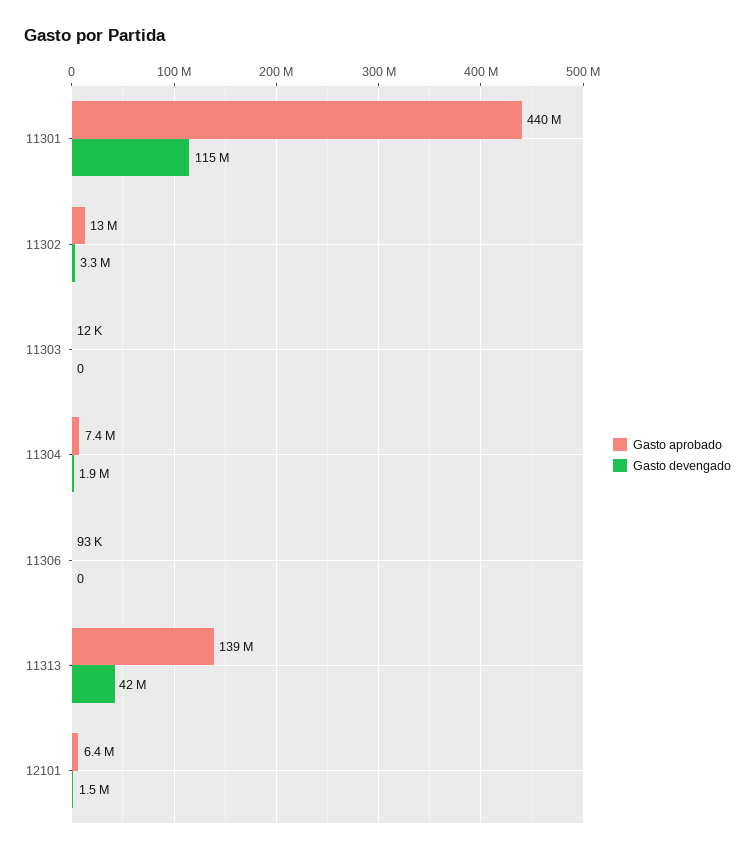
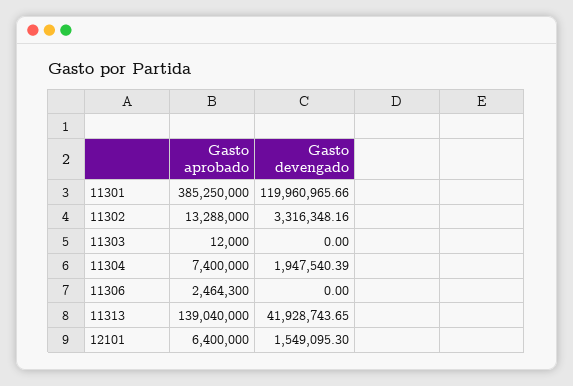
Gasto aprobado, 11301: 440000000 -> 385250000
Gasto devengado, 11301: 115000000 -> 119960965.66
Gasto aprobado, 11306: 93000 -> 2464300

